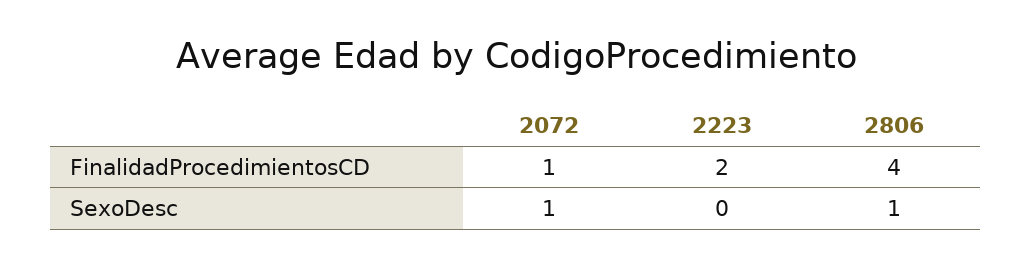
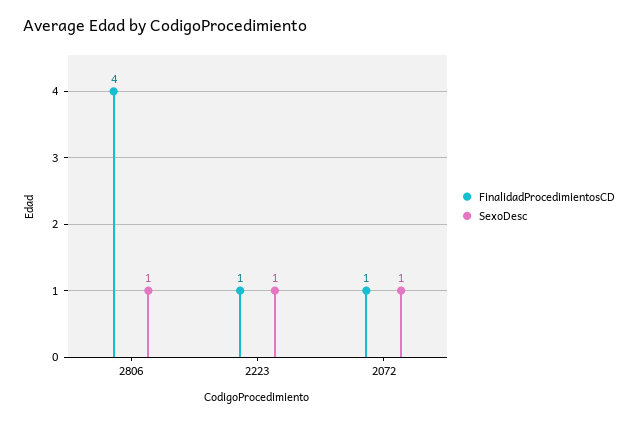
FinalidadProcedimientosCD, 2223: 2 -> 1
SexoDesc, 2223: 0 -> 1

